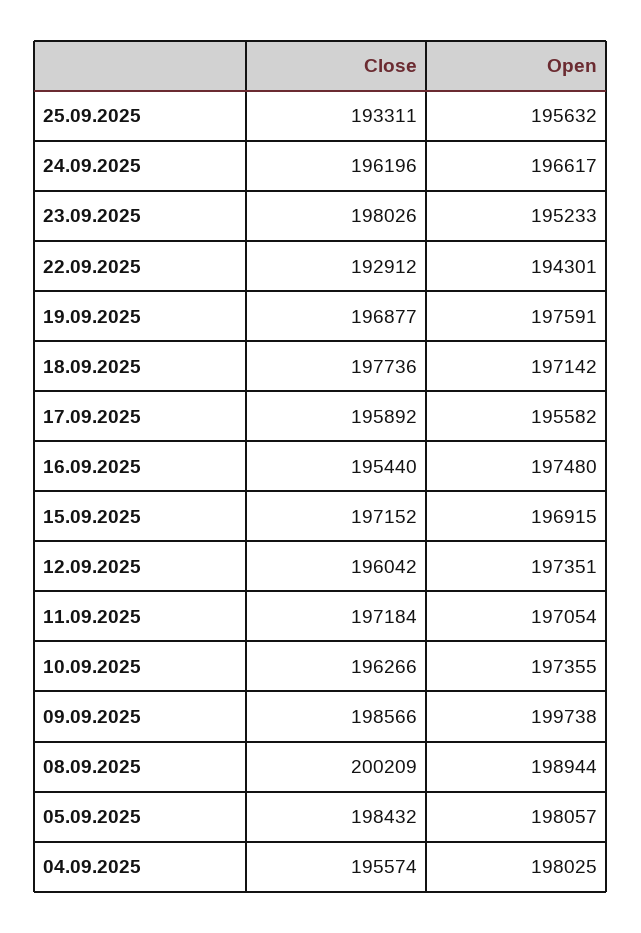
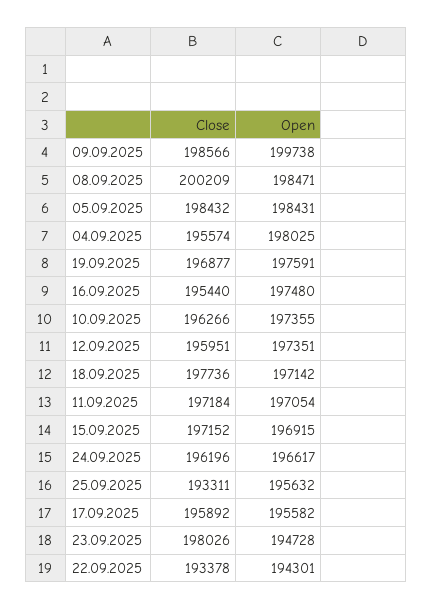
Open, 23.09.2025: 195233 -> 194728
Close, 22.09.2025: 192912 -> 193378
Close, 12.09.2025: 196042 -> 195951
Open, 08.09.2025: 198944 -> 198471
Open, 05.09.2025: 198057 -> 198431

